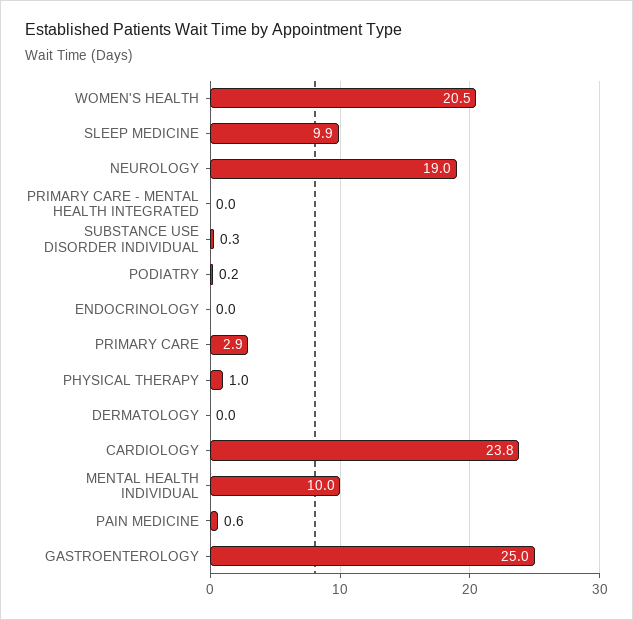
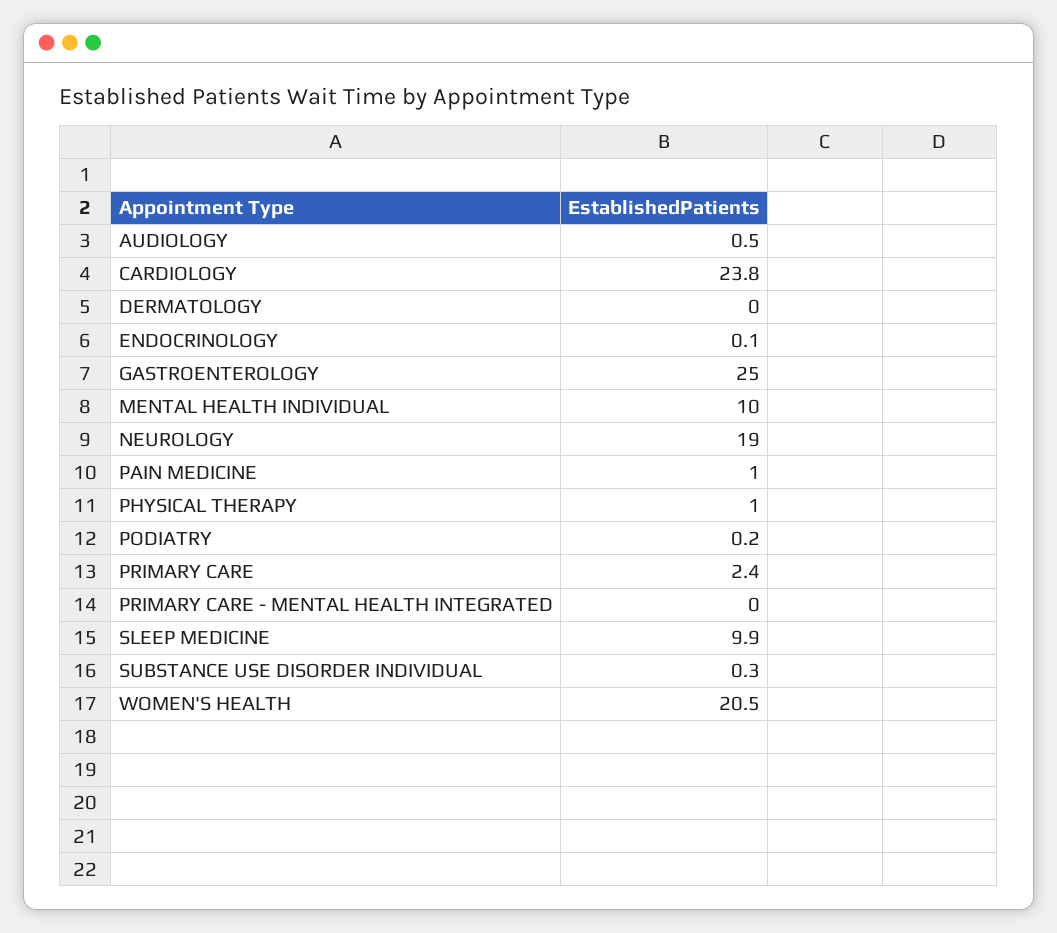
ENDOCRINOLOGY: 0 -> 0.1
PRIMARY CARE: 2.9 -> 2.4
PAIN MEDICINE: 0.6 -> 1
AUDIOLOGY: none -> 0.5

